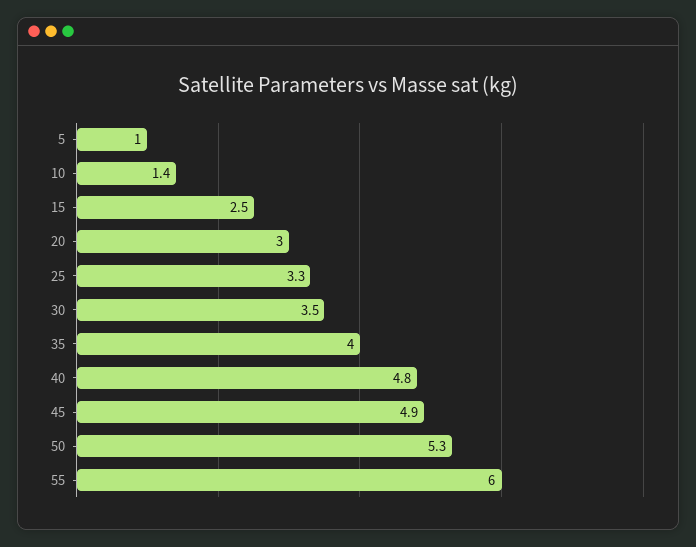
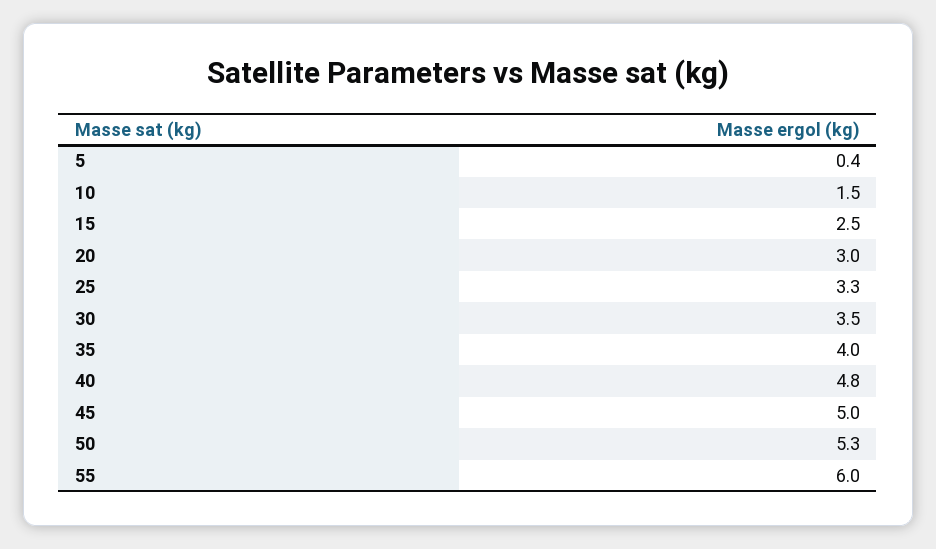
5: 1 -> 0.4
10: 1.4 -> 1.5
45: 4.9 -> 5

